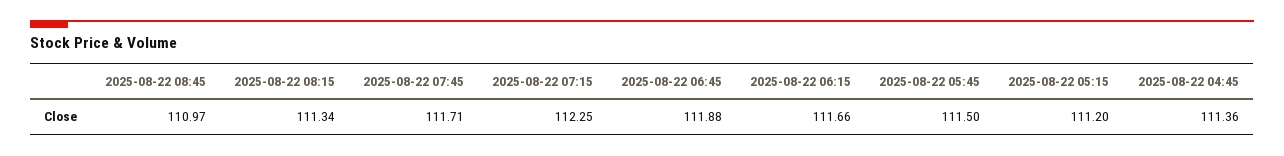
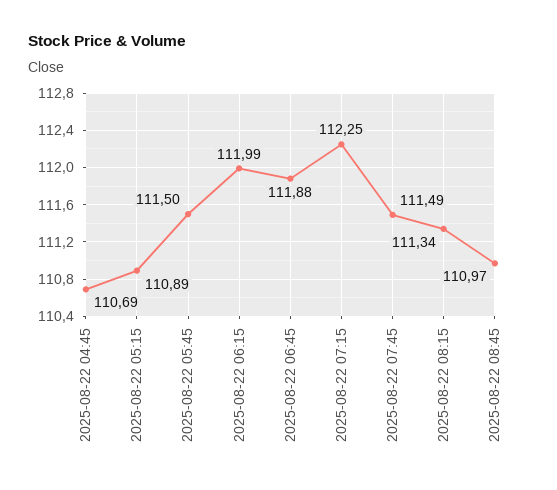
2025-08-22 07:45: 111.71 -> 111.49
2025-08-22 06:15: 111.66 -> 111.99
2025-08-22 05:15: 111.2 -> 110.89
2025-08-22 04:45: 111.36 -> 110.69

